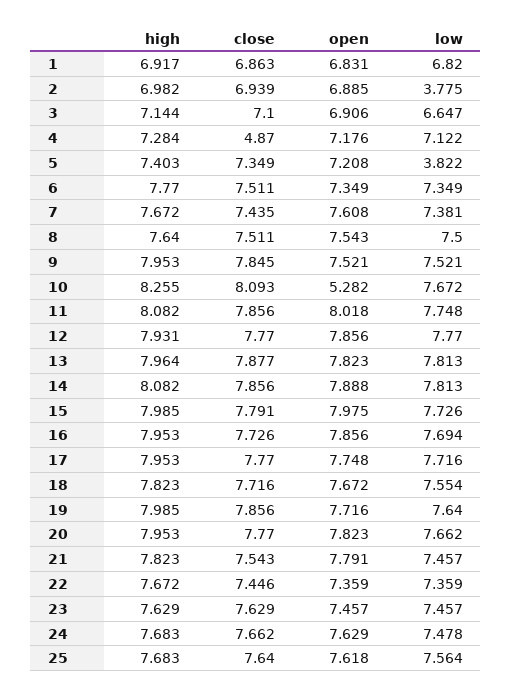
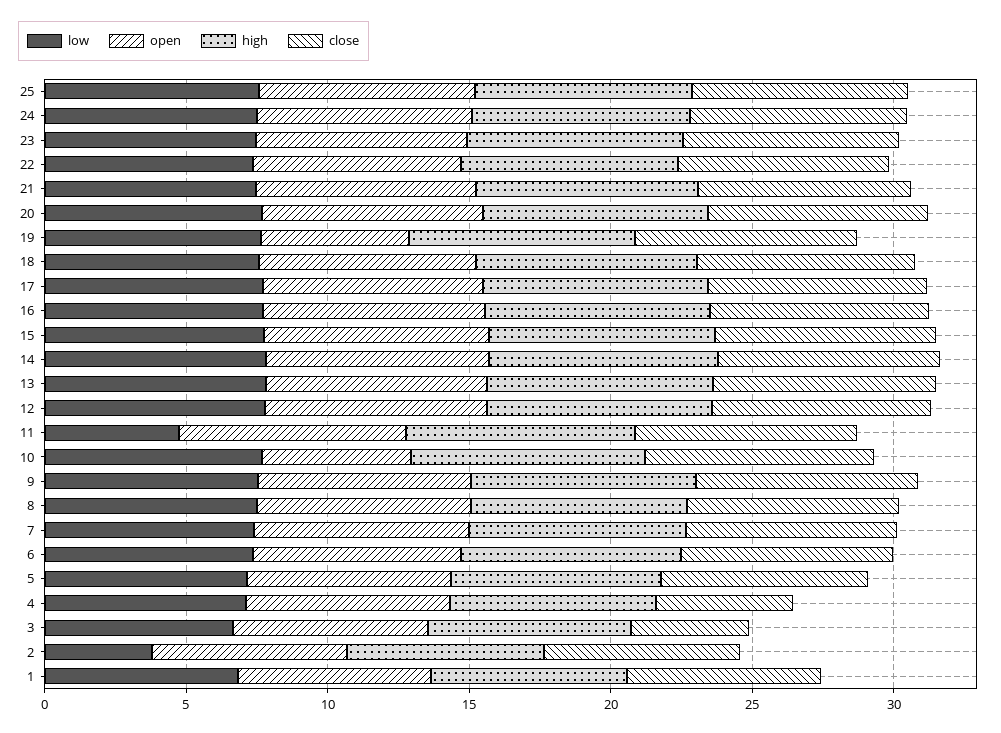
close, 3: 7.1 -> 4
low, 5: 3.822 -> 7
low, 11: 7.748 -> 5
open, 19: 7.716 -> 5

